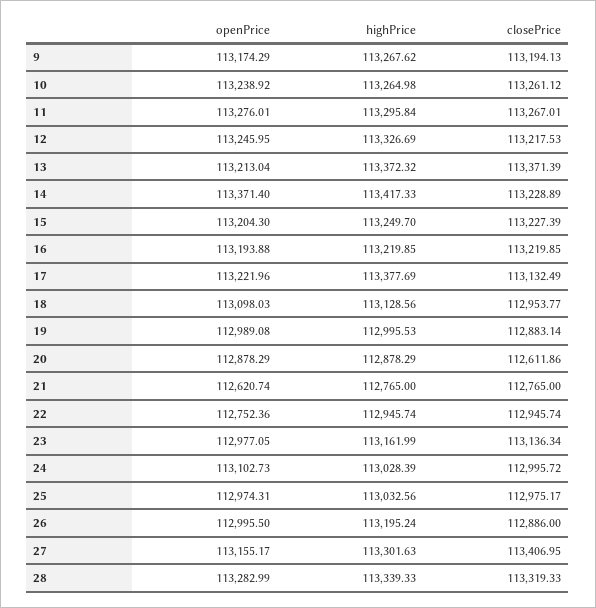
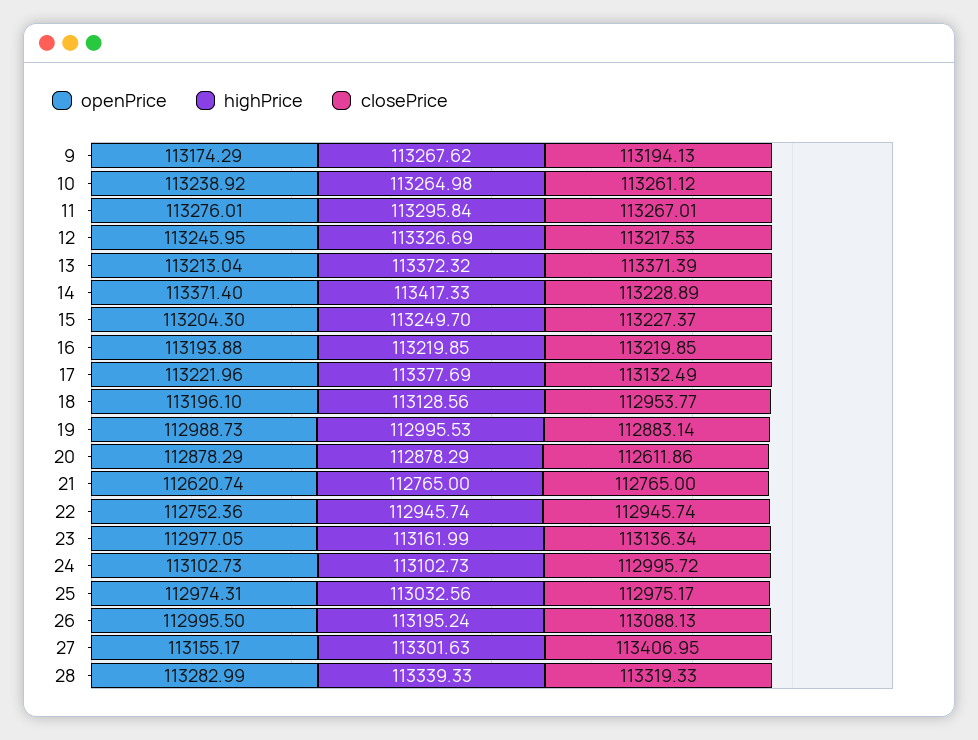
closePrice, 15: 113227.39 -> 113227.37
openPrice, 18: 113098.03 -> 113196.1
openPrice, 19: 112989.08 -> 112988.73
highPrice, 24: 113028.39 -> 113102.73
closePrice, 26: 112886 -> 113088.13

